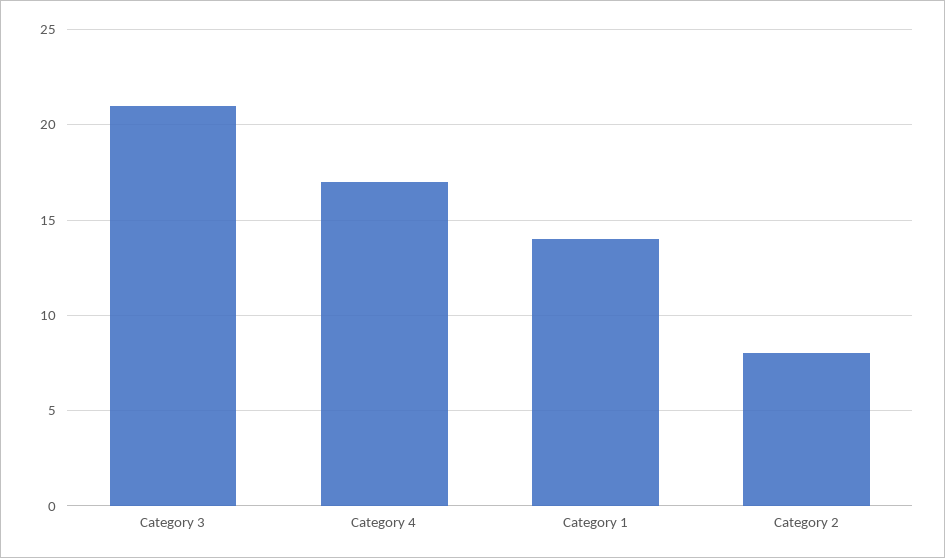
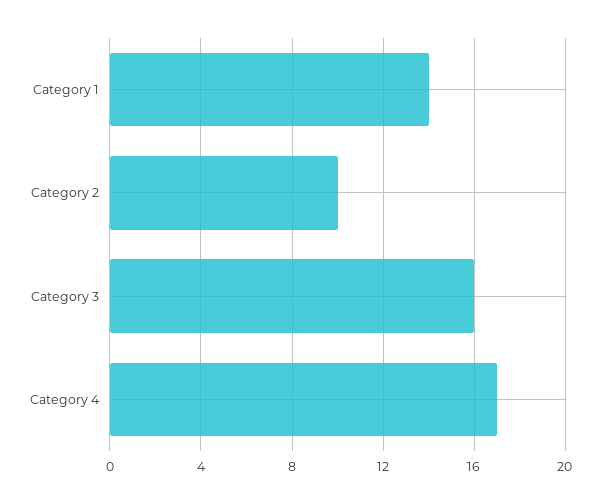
Category 3: 21 -> 16
Category 2: 8 -> 10

